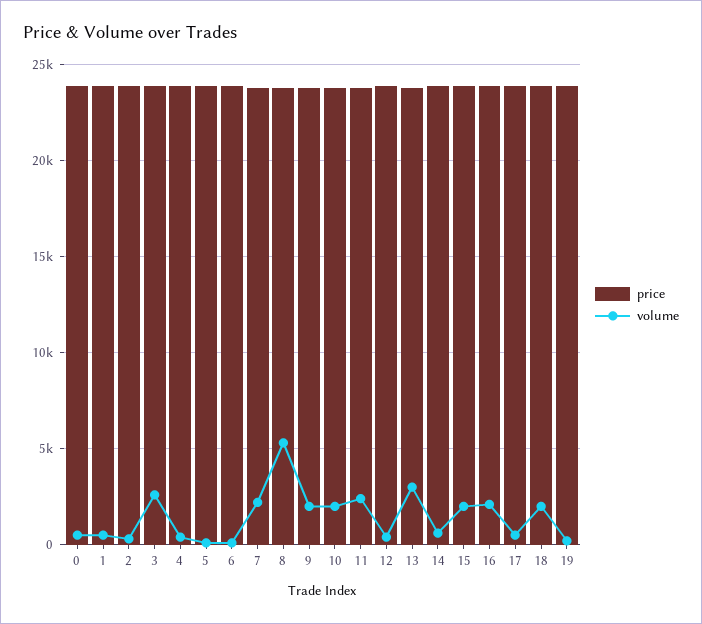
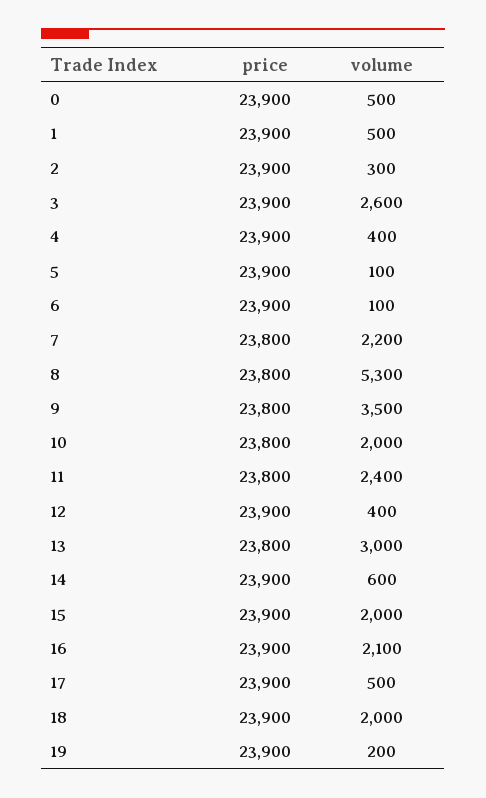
volume, 9: 2000 -> 3500

